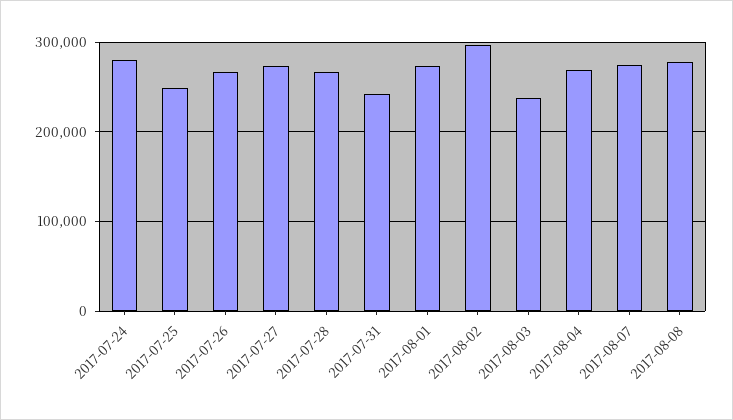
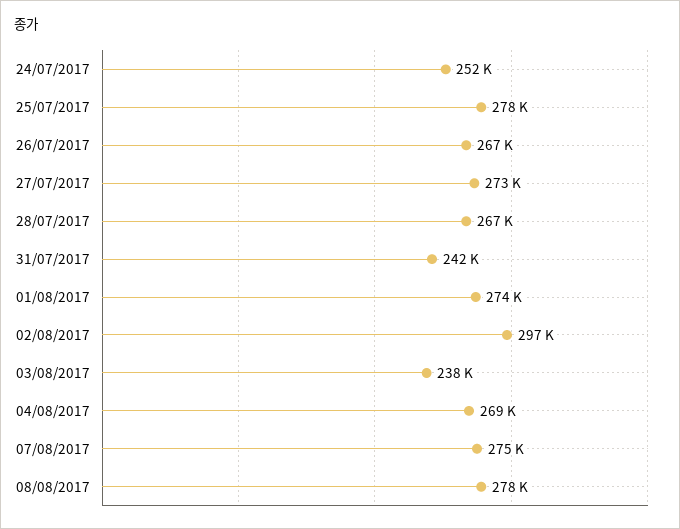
2017-07-24: 280000 -> 252000
2017-07-25: 250000 -> 278000

